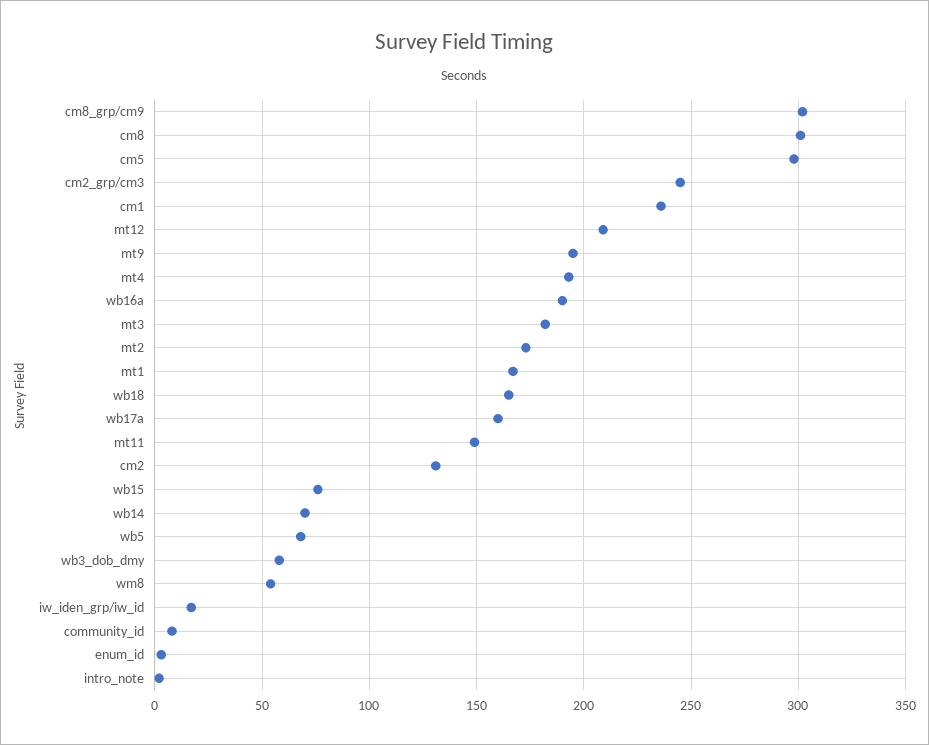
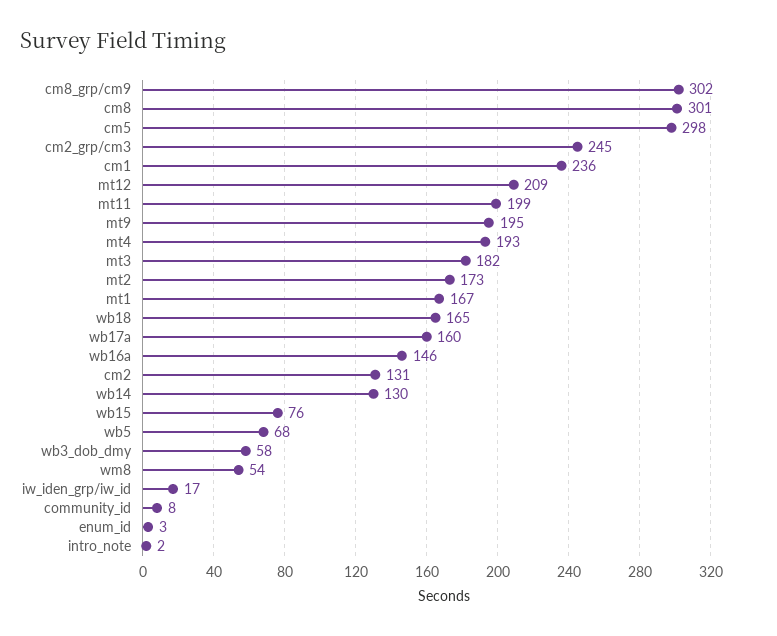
wb16a: 190 -> 146
mt11: 150 -> 199
wb14: 70 -> 130

